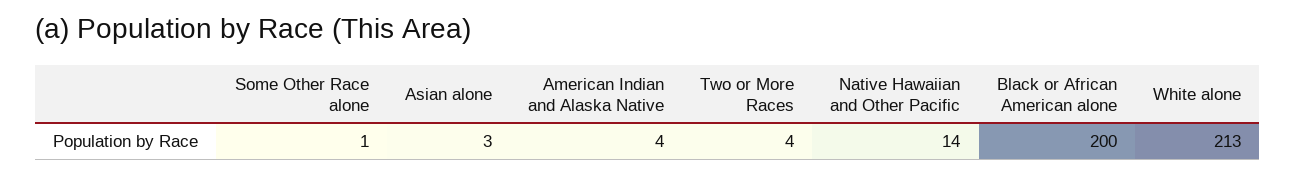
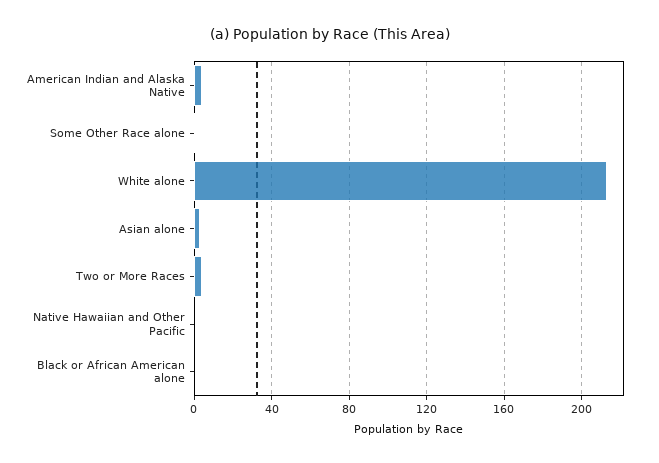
Native Hawaiian and Other Pacific: 14 -> 0
Black or African American alone: 200 -> 0

